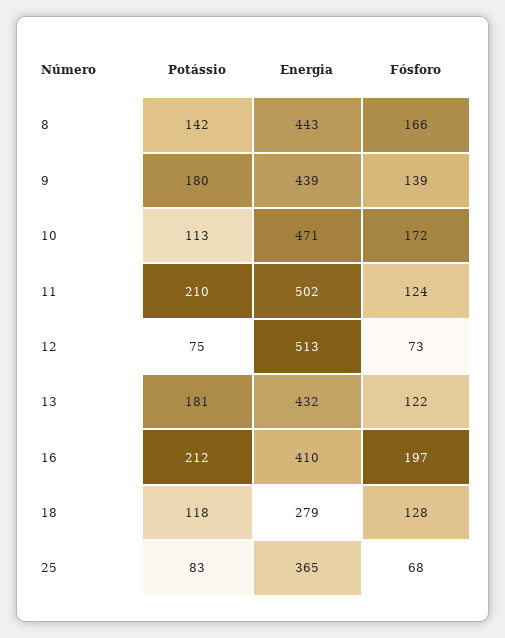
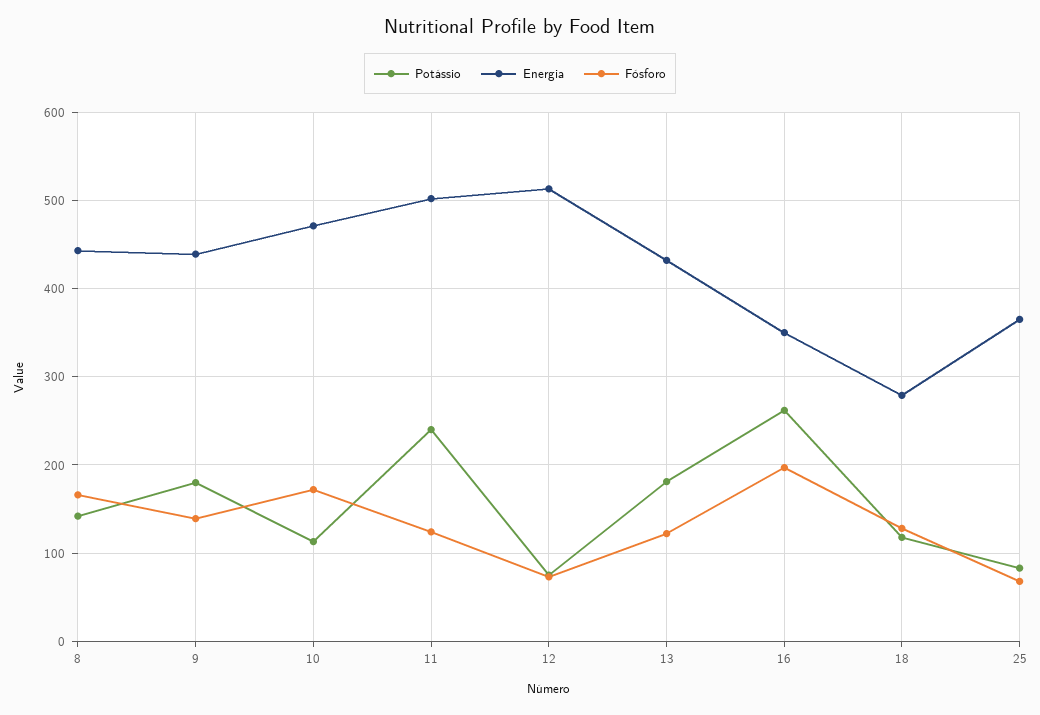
Potássio, 11: 210 -> 240
Potássio, 16: 212 -> 260
Energia, 16: 410 -> 350

